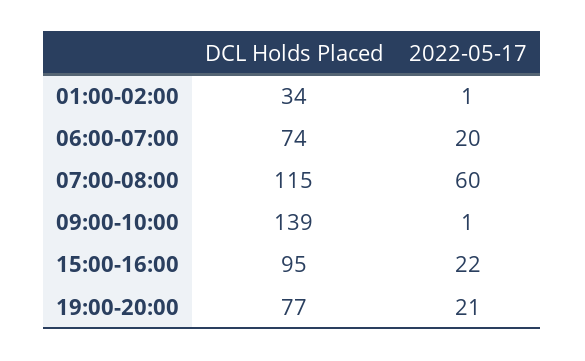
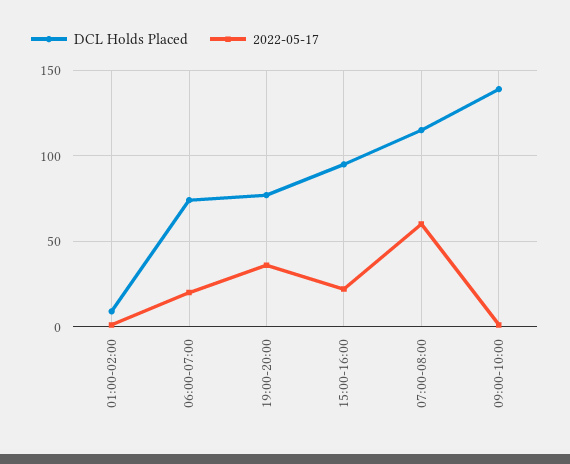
DCL Holds Placed, 01:00-02:00: 34 -> 10
2022-05-17, 19:00-20:00: 21 -> 35

